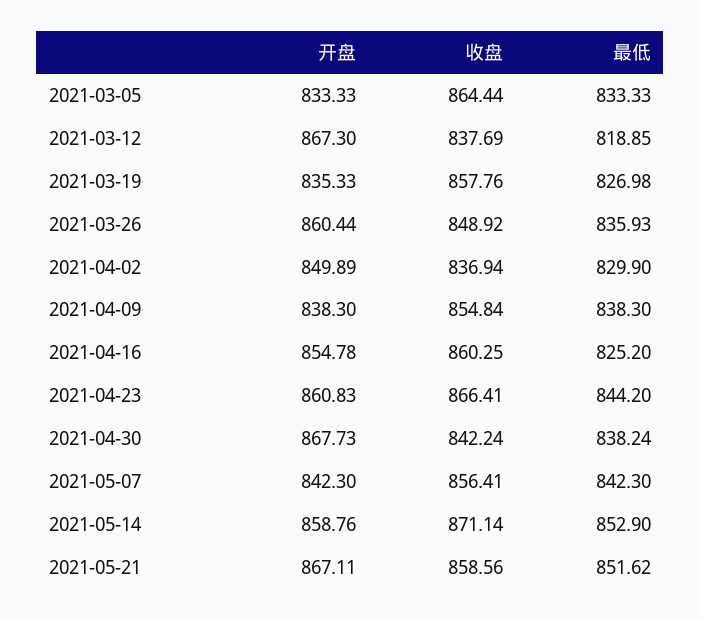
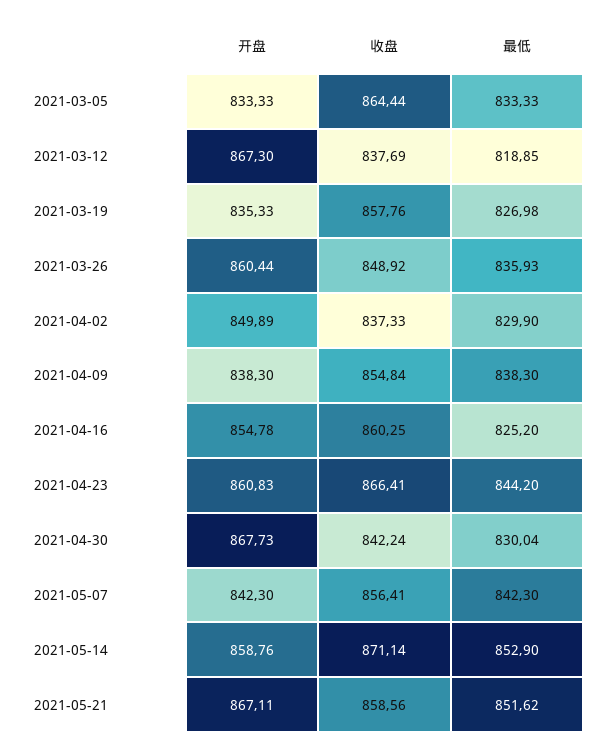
收盘, 2021-04-02: 836.94 -> 837.33
最低, 2021-04-30: 838.24 -> 830.04

